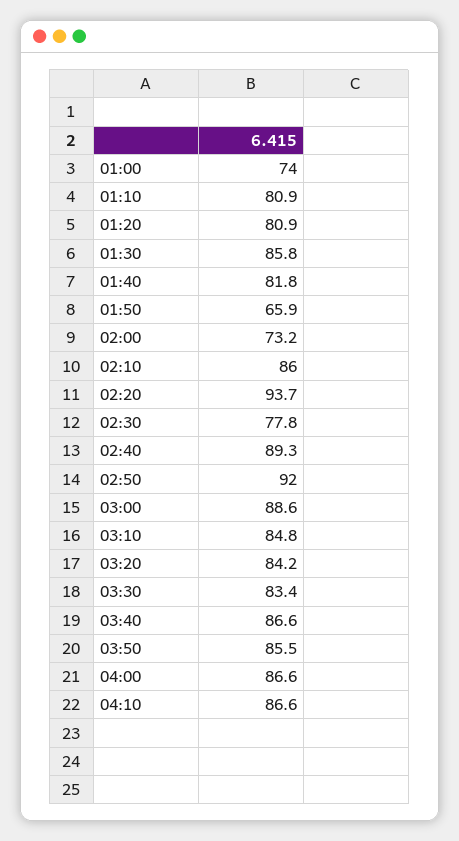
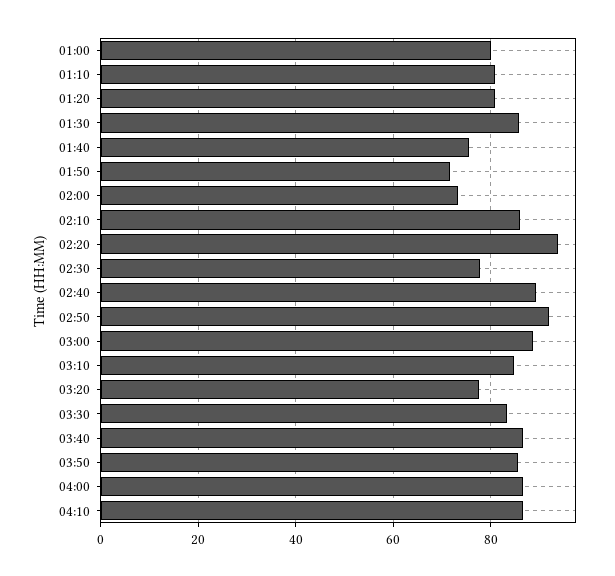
01:00: 74 -> 80
01:40: 81.8 -> 76
01:50: 65.9 -> 72
03:20: 84.2 -> 78

